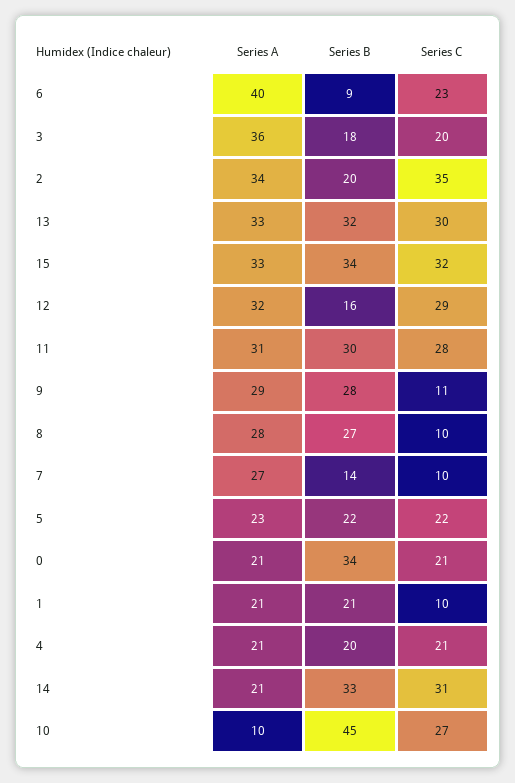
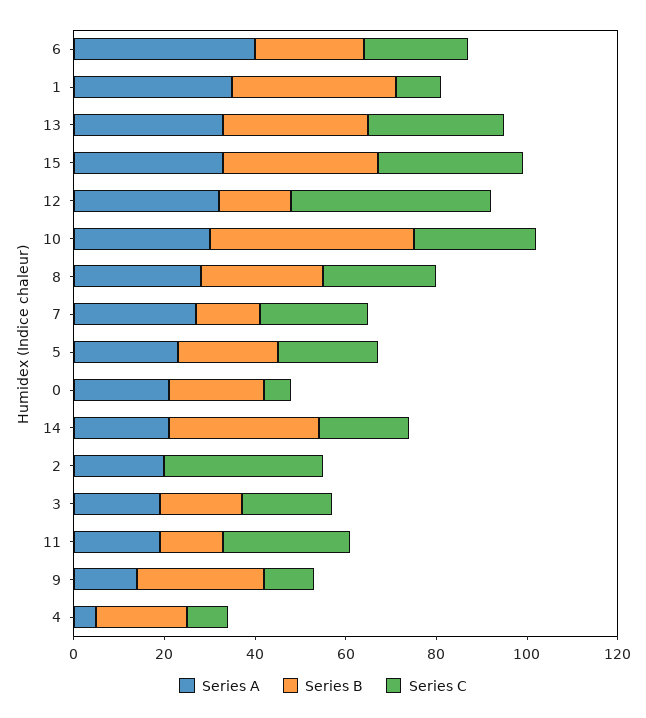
Series B, 6: 9 -> 25
Series A, 3: 36 -> 20
Series A, 2: 34 -> 20
Series B, 2: 20 -> 0
Series C, 12: 29 -> 45
Series A, 11: 31 -> 20
Series B, 11: 30 -> 15
Series A, 9: 29 -> 15
Series C, 8: 10 -> 25
Series C, 7: 10 -> 25
Series B, 0: 34 -> 20
Series C, 0: 21 -> 5
Series A, 1: 21 -> 35
Series B, 1: 21 -> 35
Series A, 4: 21 -> 5
Series C, 4: 21 -> 10
Series C, 14: 31 -> 20
Series A, 10: 10 -> 30

